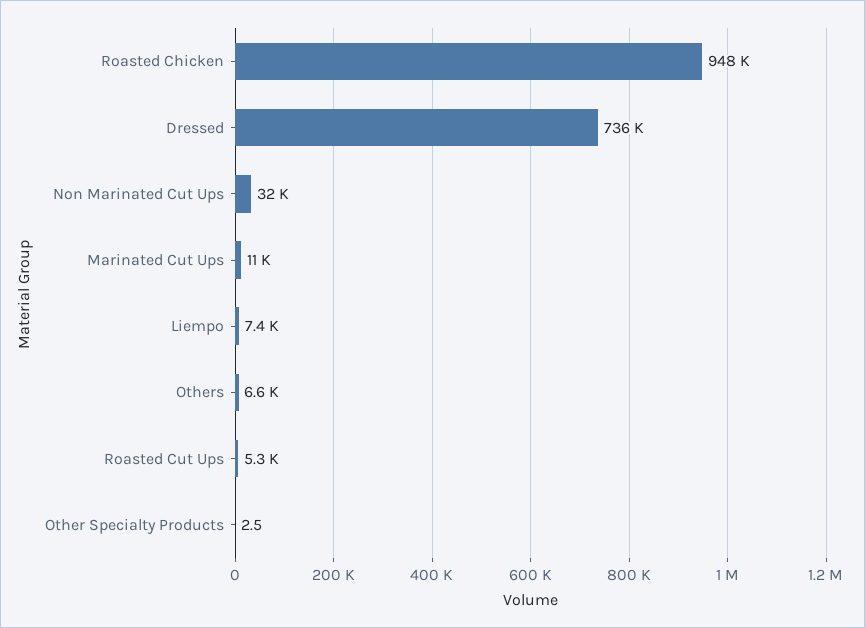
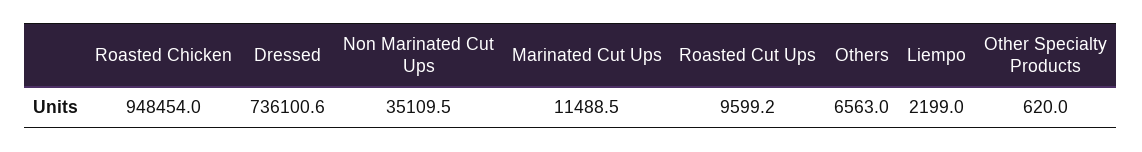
Non Marinated Cut Ups: 32000 -> 35109.5
Liempo: 7400 -> 2199
Roasted Cut Ups: 5300 -> 9599.2
Other Specialty Products: 2.5 -> 620

